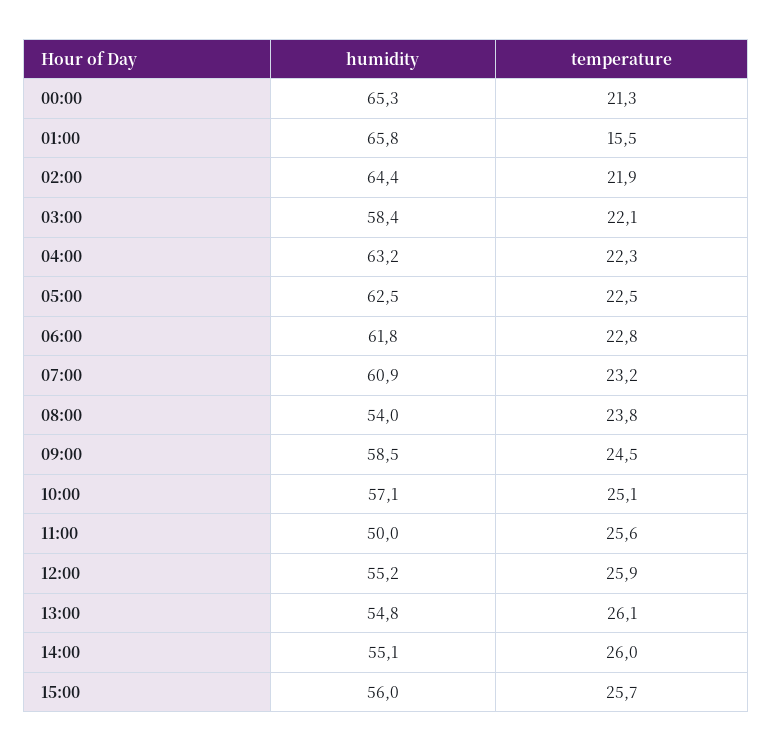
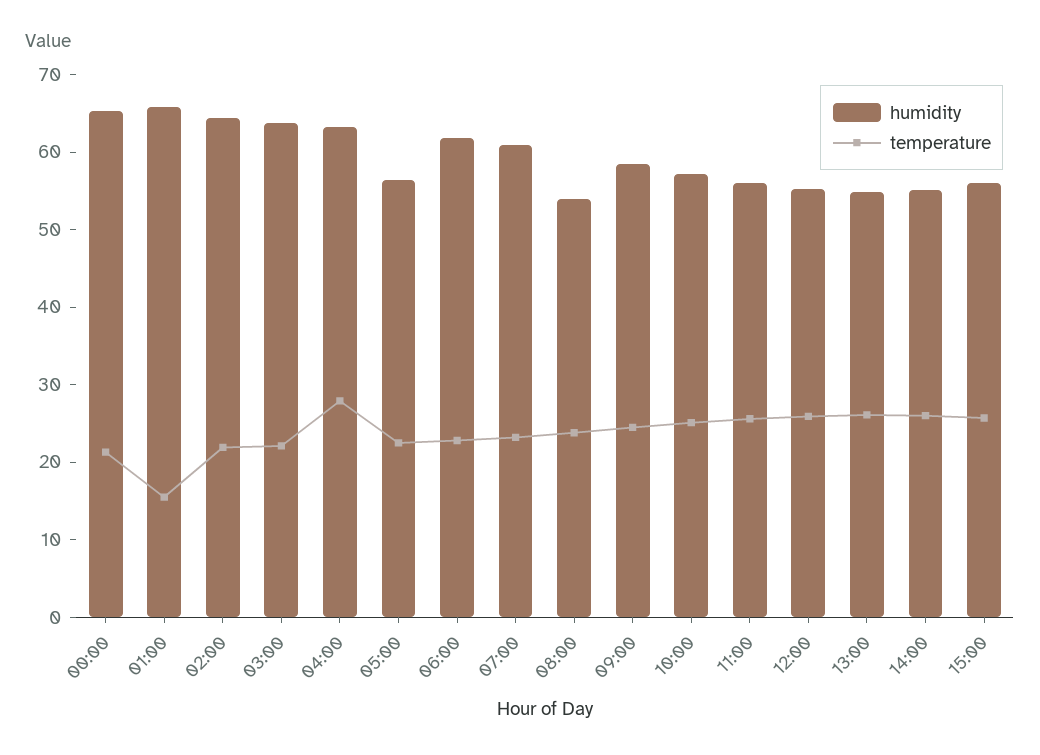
humidity, 03:00: 58.4 -> 64
temperature, 04:00: 22.3 -> 28
humidity, 05:00: 62.5 -> 56
humidity, 11:00: 50 -> 56

